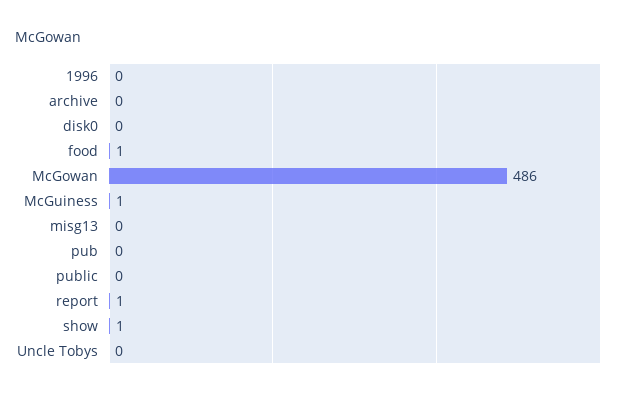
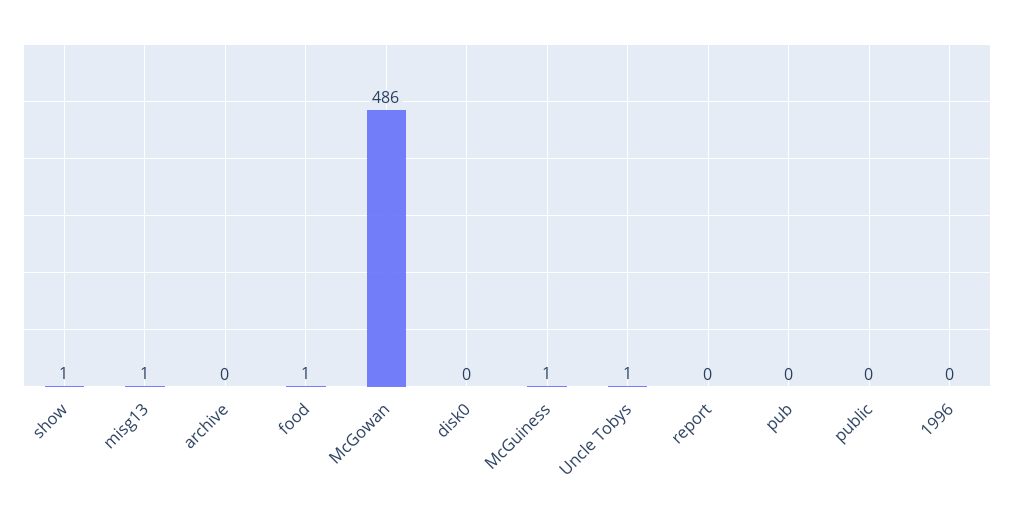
misg13: 0 -> 1
report: 1 -> 0
Uncle Tobys: 0 -> 1

